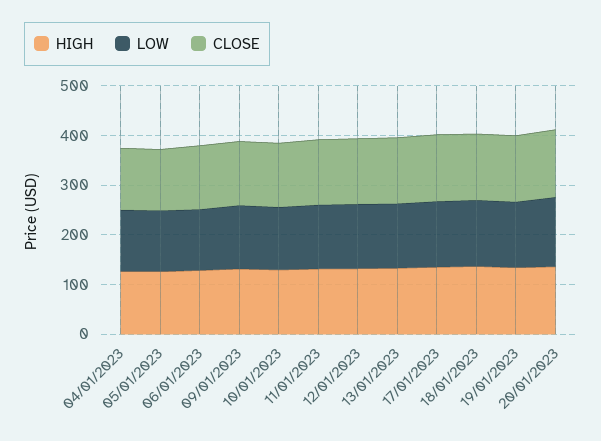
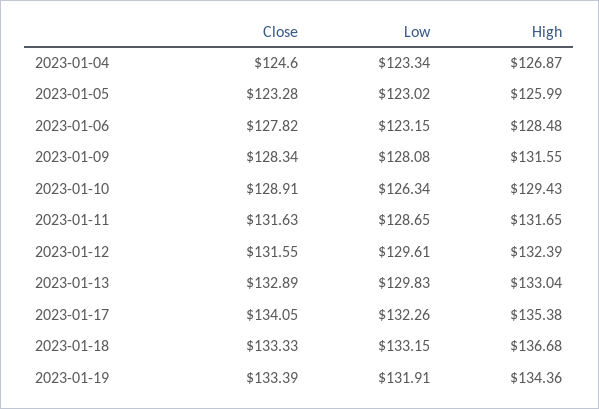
HIGH, 20/01/2023: 140 -> none
LOW, 20/01/2023: 140 -> none
CLOSE, 20/01/2023: 140 -> none

